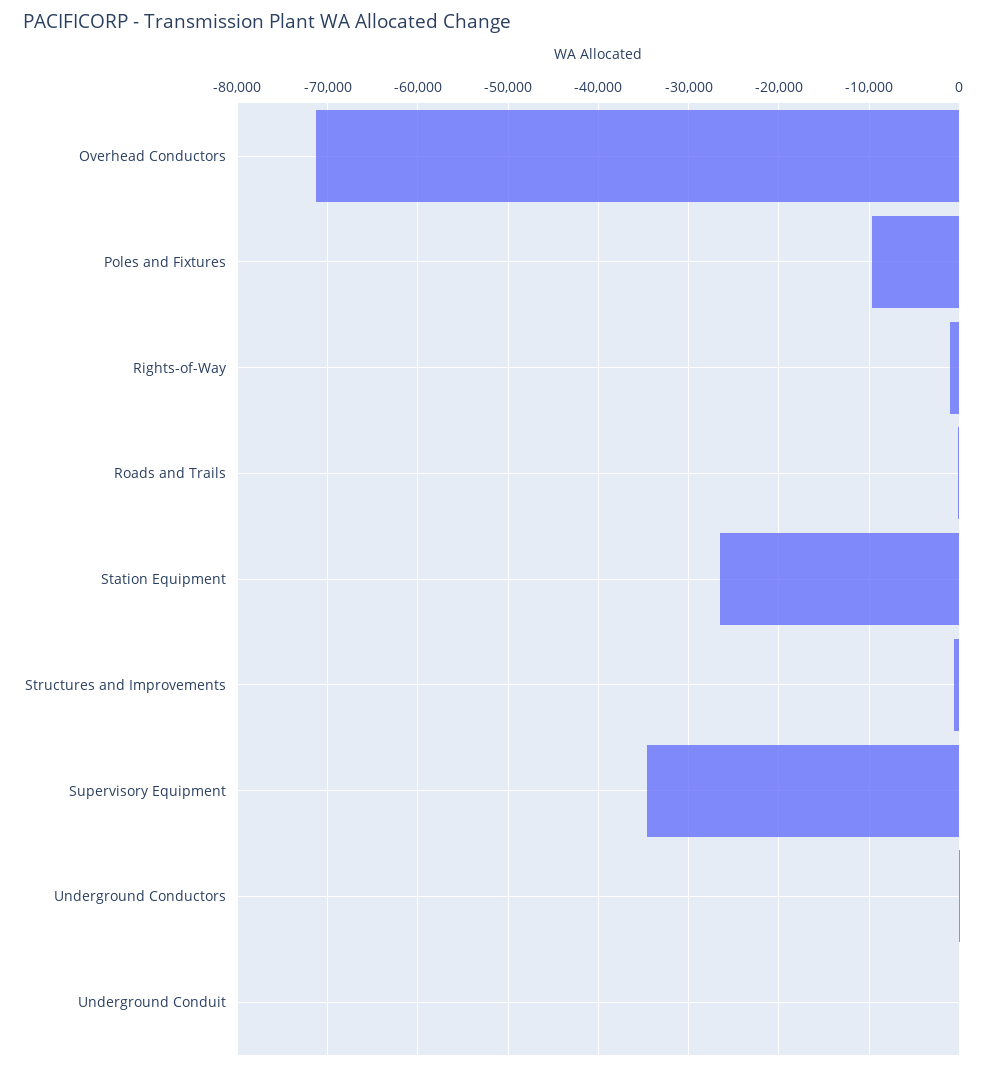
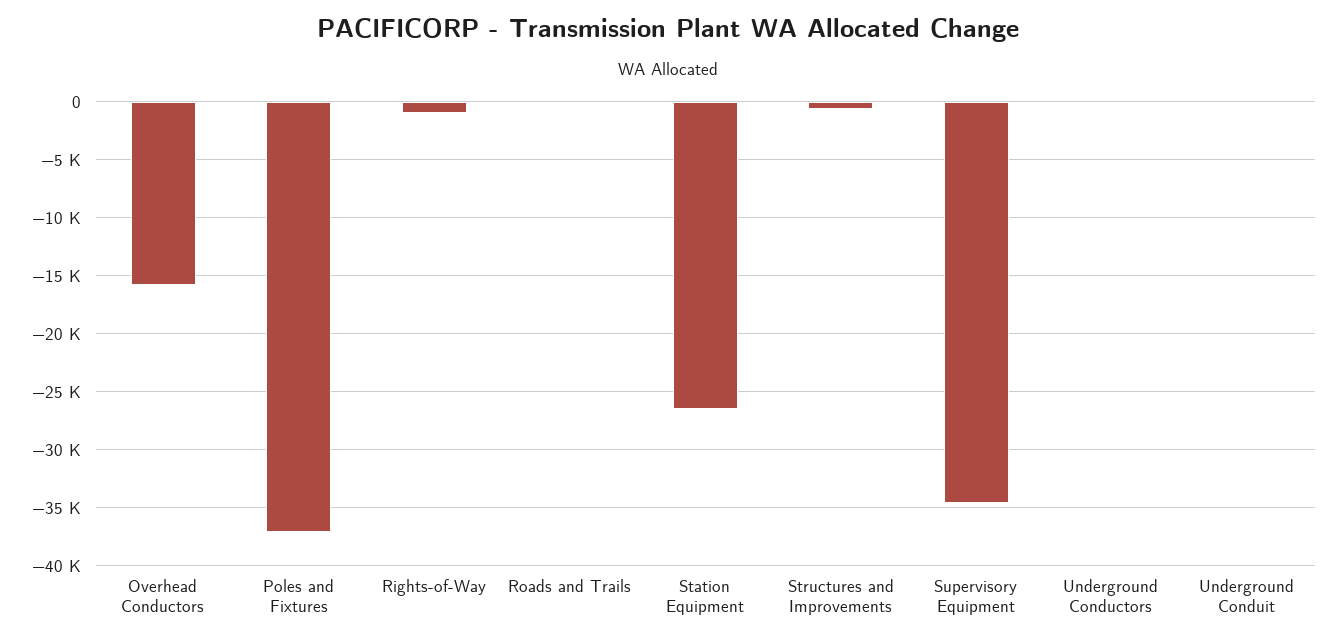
Overhead Conductors: -71000 -> -16000
Poles and Fixtures: -10000 -> -37000

